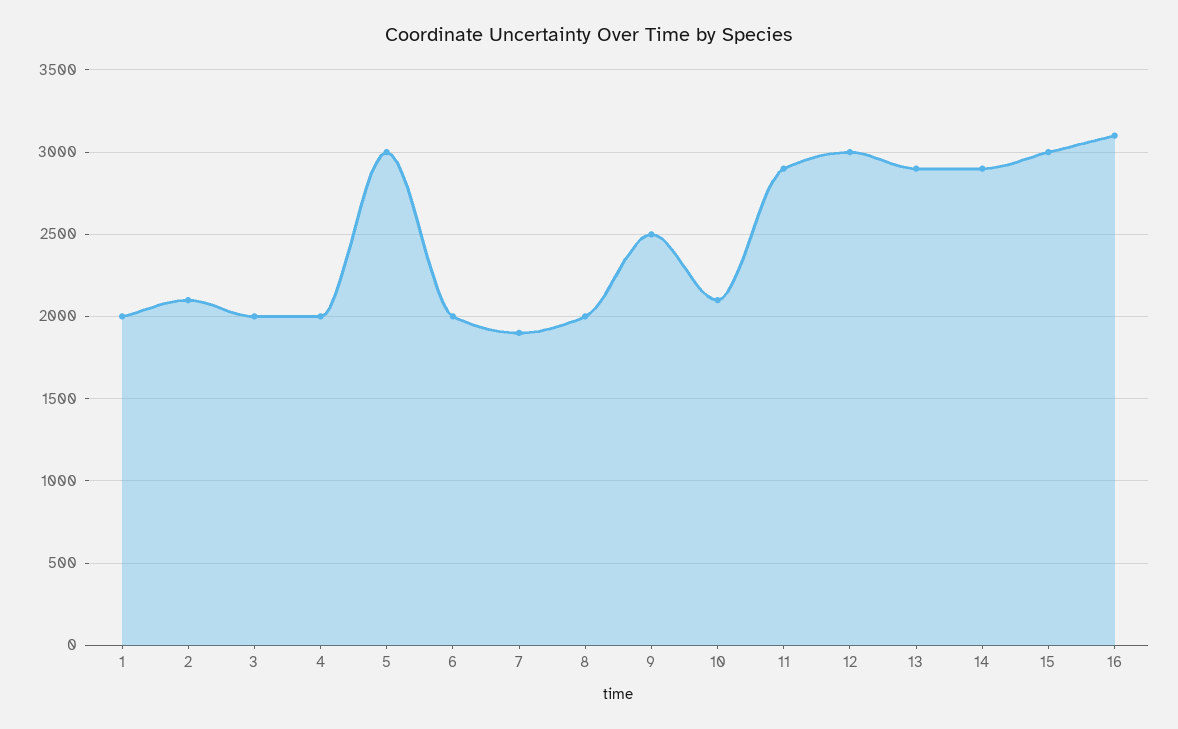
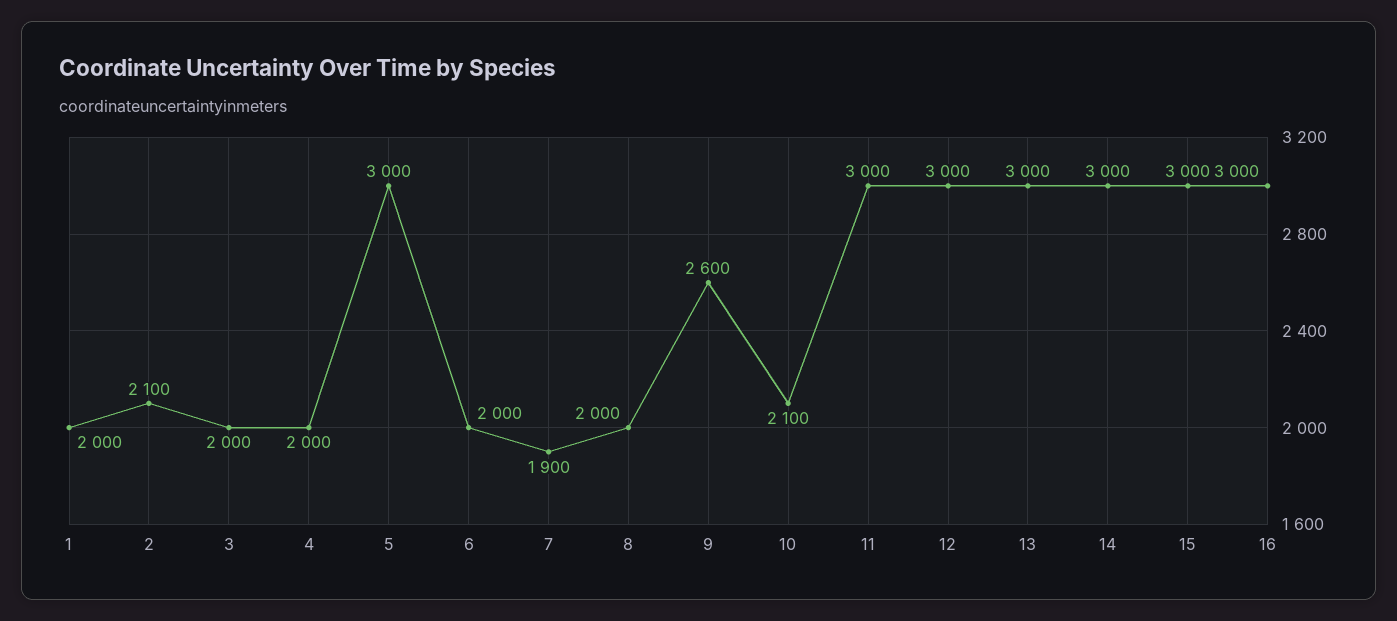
9: 2500 -> 2600
11: 2900 -> 3000
13: 2900 -> 3000
14: 2900 -> 3000
16: 3100 -> 3000

